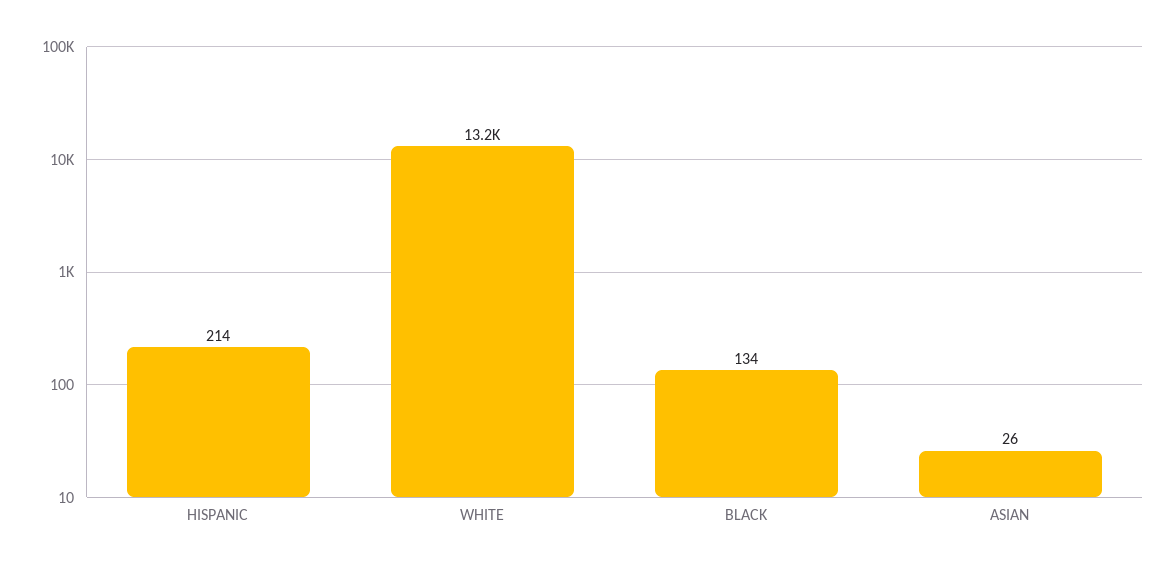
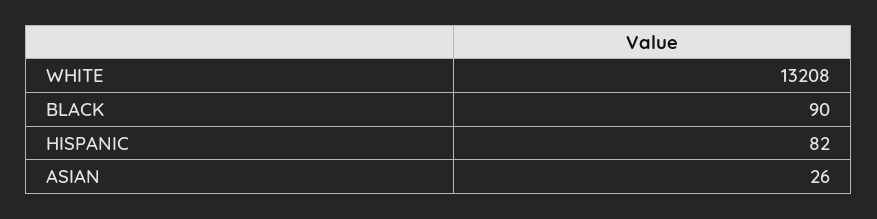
HISPANIC: 214 -> 82
BLACK: 134 -> 90

